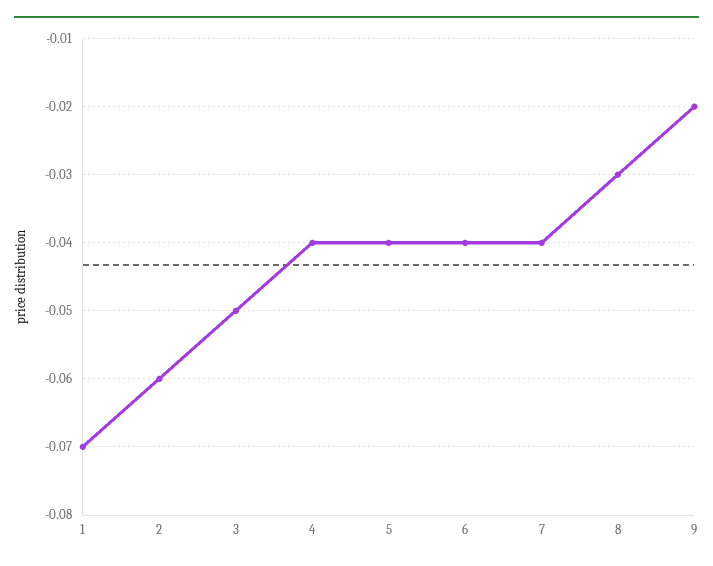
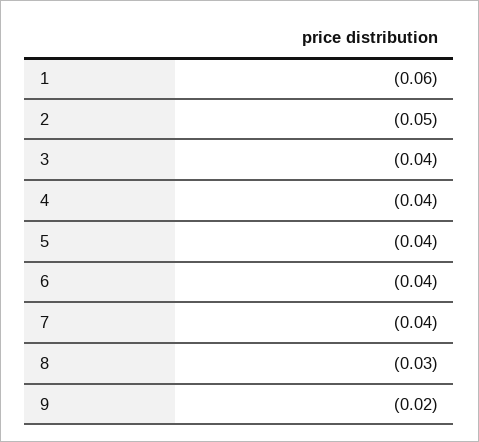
1: -0.07 -> -0.06
2: -0.06 -> -0.05
3: -0.05 -> -0.04

